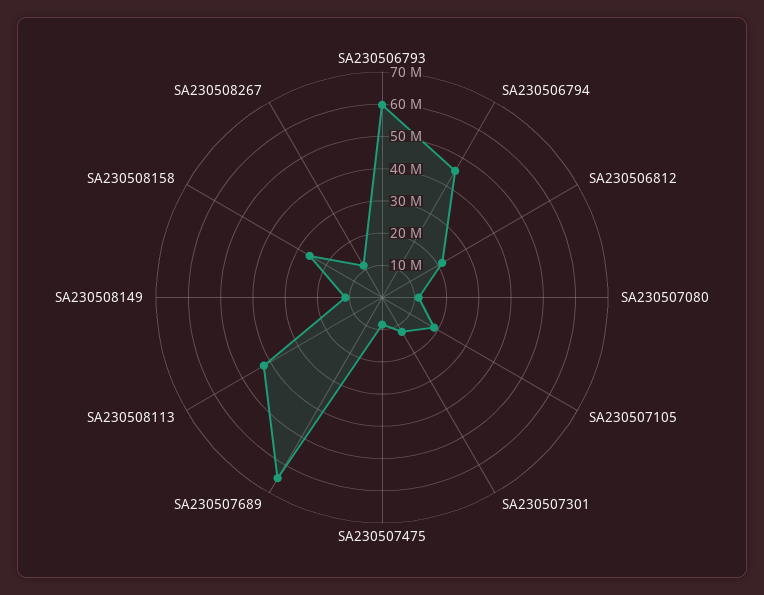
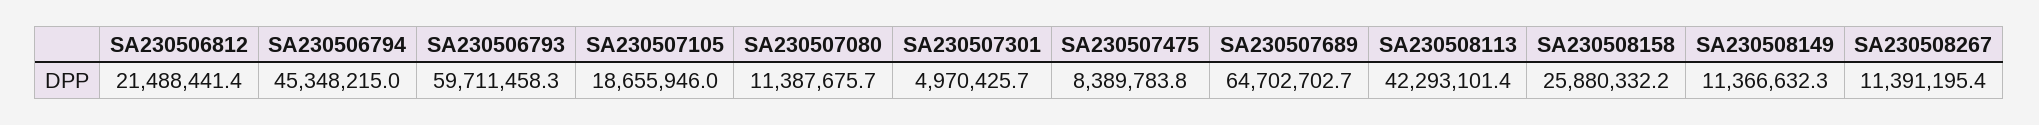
SA230507301: 12500000 -> 4970425.7

